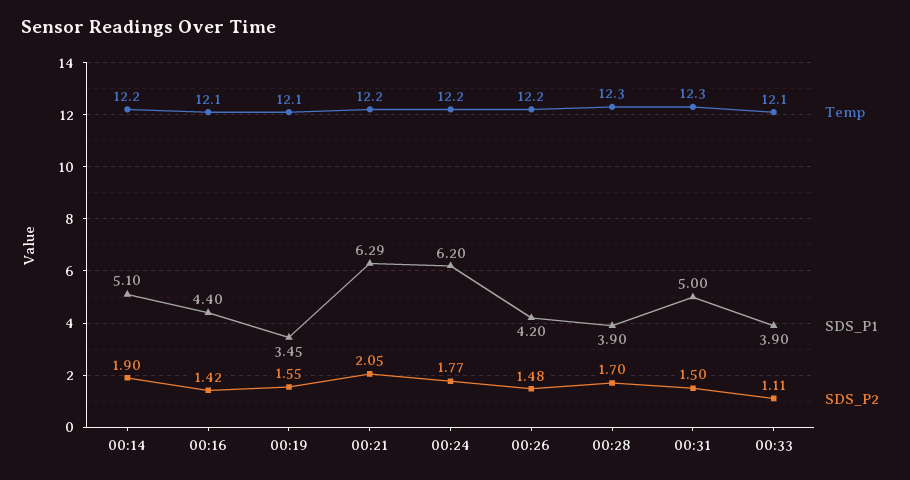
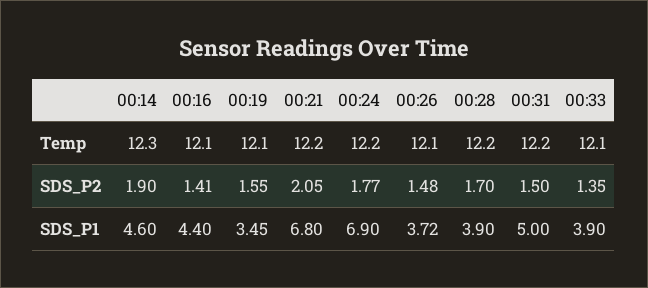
Temp, 00:14: 12.2 -> 12.3
SDS_P1, 00:14: 5.1 -> 4.6
SDS_P2, 00:16: 1.42 -> 1.41
SDS_P1, 00:21: 6.29 -> 6.8
SDS_P1, 00:24: 6.2 -> 6.9
Temp, 00:26: 12.2 -> 12.1
SDS_P1, 00:26: 4.2 -> 3.72
Temp, 00:28: 12.3 -> 12.2
Temp, 00:31: 12.3 -> 12.2
SDS_P2, 00:33: 1.11 -> 1.35

